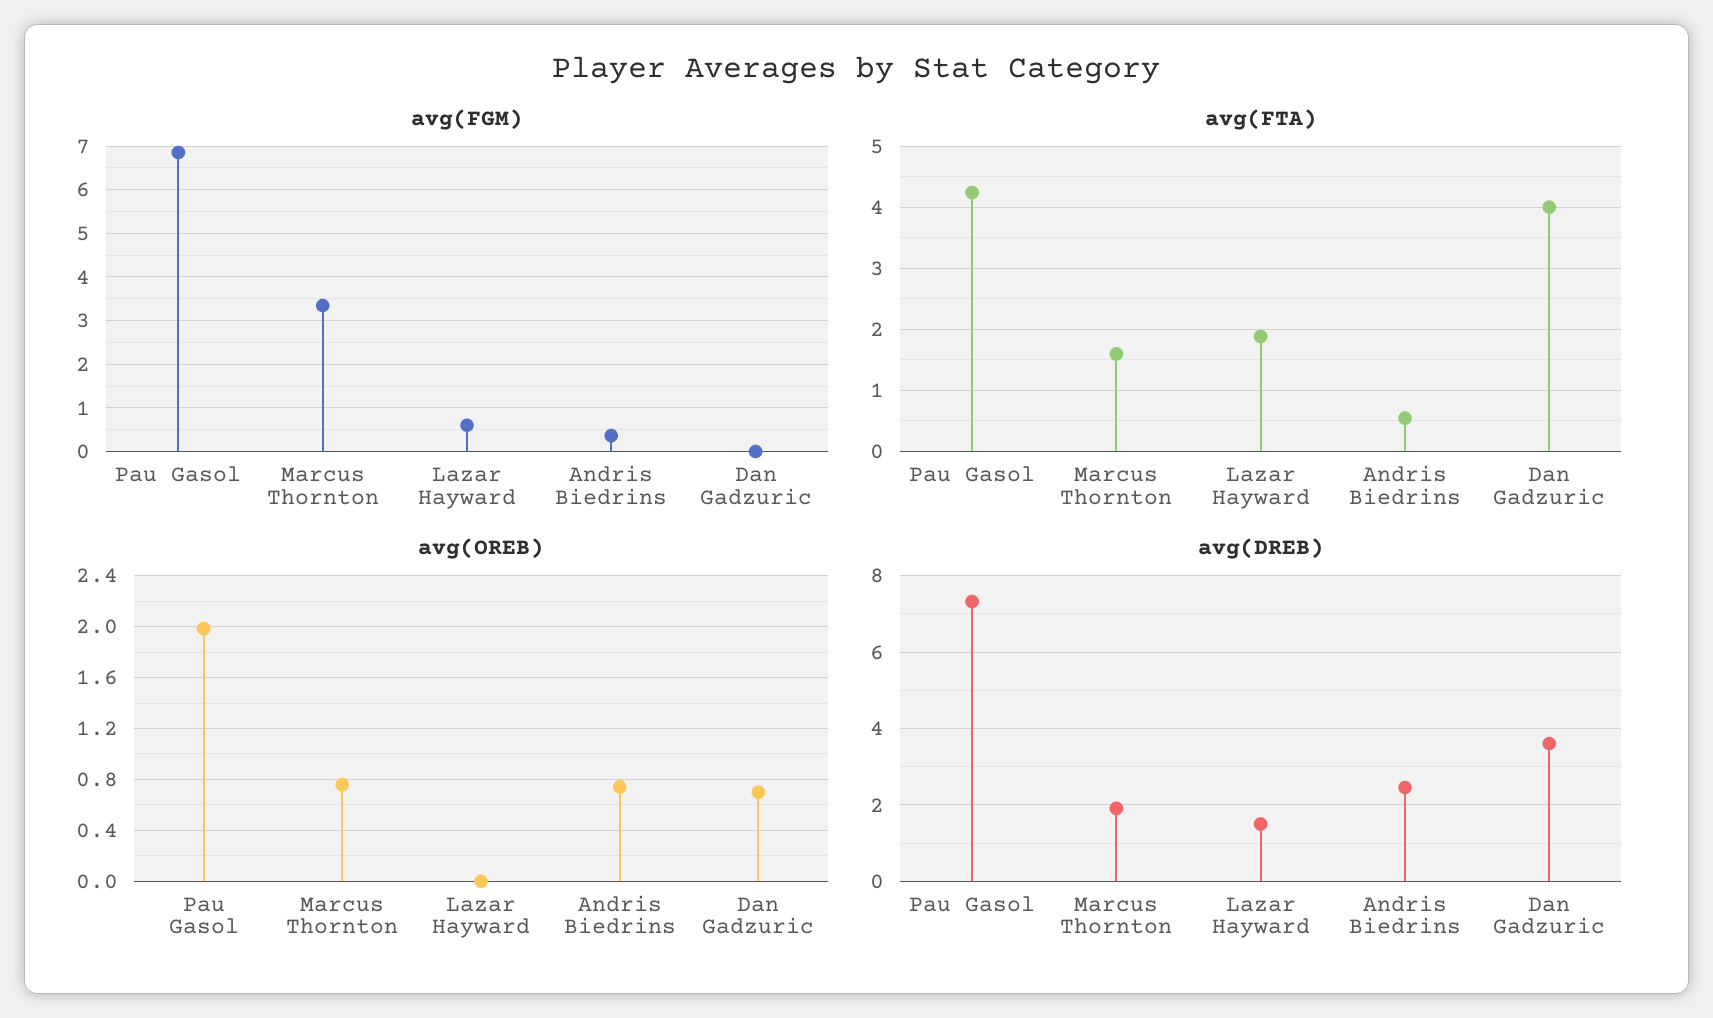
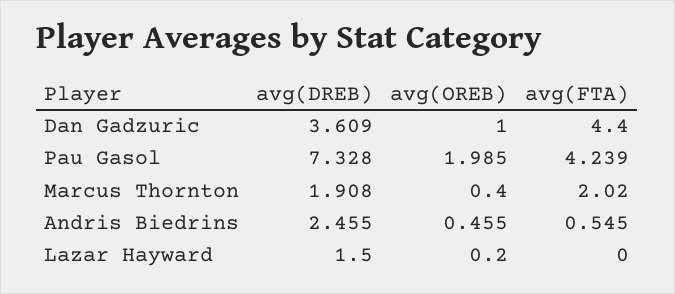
avg(FGM), Pau Gasol: 6.8 -> none
avg(FGM), Marcus Thornton: 3.4 -> none
avg(FGM), Lazar Hayward: 0.6 -> none
avg(FGM), Andris Biedrins: 0.4 -> none
avg(FGM), Dan Gadzuric: 0 -> none
avg(FTA), Marcus Thornton: 1.6 -> 2.02
avg(FTA), Lazar Hayward: 1.9 -> 0
avg(FTA), Dan Gadzuric: 4 -> 4.4
avg(OREB), Marcus Thornton: 0.75 -> 0.4
avg(OREB), Lazar Hayward: 0 -> 0.2
avg(OREB), Andris Biedrins: 0.75 -> 0.455
avg(OREB), Dan Gadzuric: 0.7 -> 1

